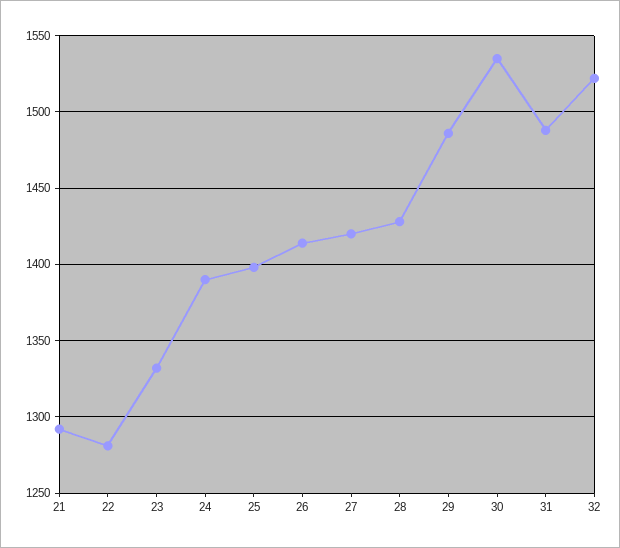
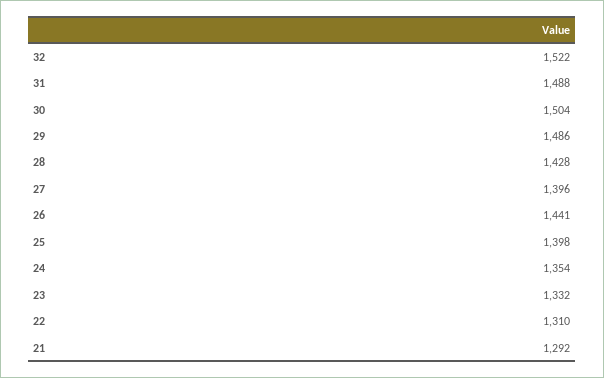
22: 1280 -> 1310
24: 1390 -> 1354
26: 1415 -> 1441
27: 1420 -> 1396
30: 1535 -> 1504

